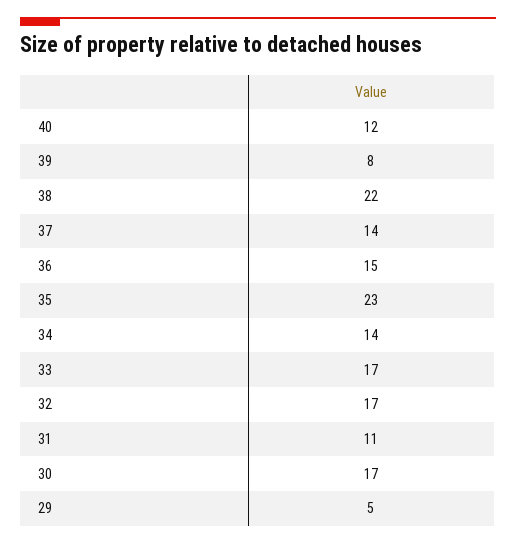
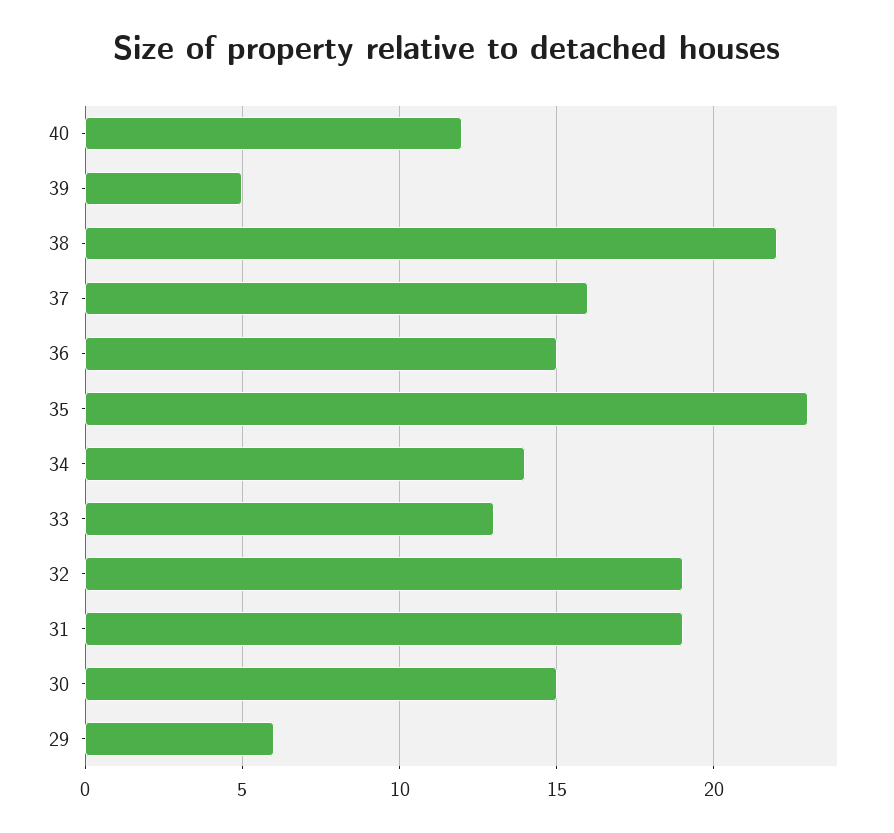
39: 8 -> 5
37: 14 -> 16
33: 17 -> 13
32: 17 -> 19
31: 11 -> 19
30: 17 -> 15
29: 5 -> 6

